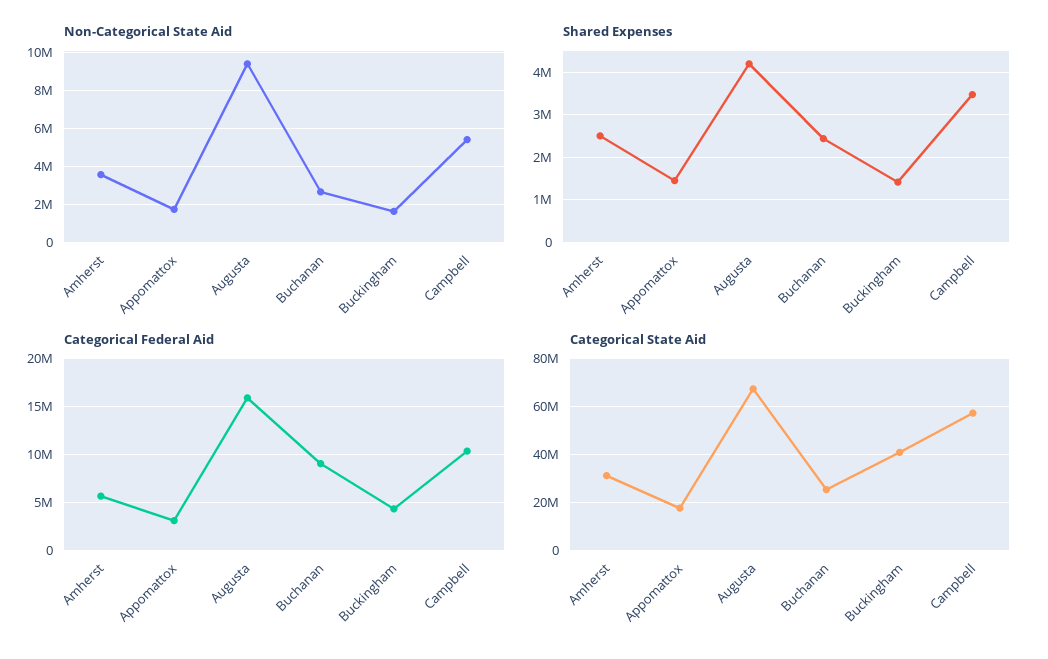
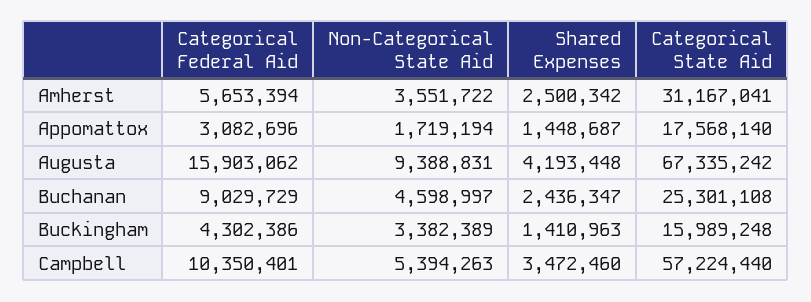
Non-Categorical State Aid, Buchanan: 2500000 -> 4598997
Non-Categorical State Aid, Buckingham: 1500000 -> 3382389
Categorical State Aid, Buckingham: 40000000 -> 15989248

